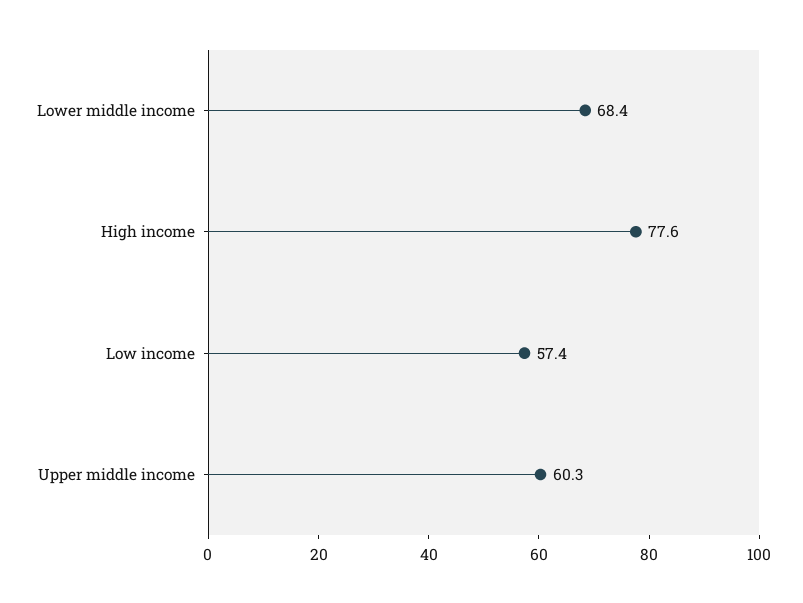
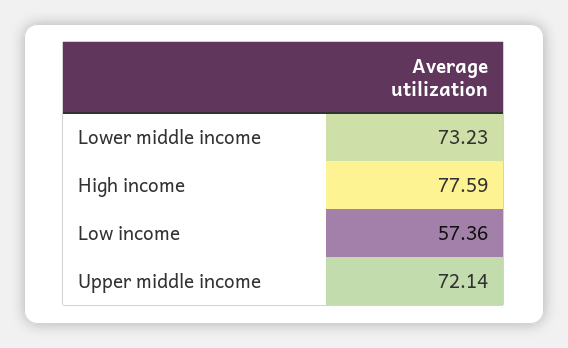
Lower middle income: 68.4 -> 73.23
Upper middle income: 60.3 -> 72.14

